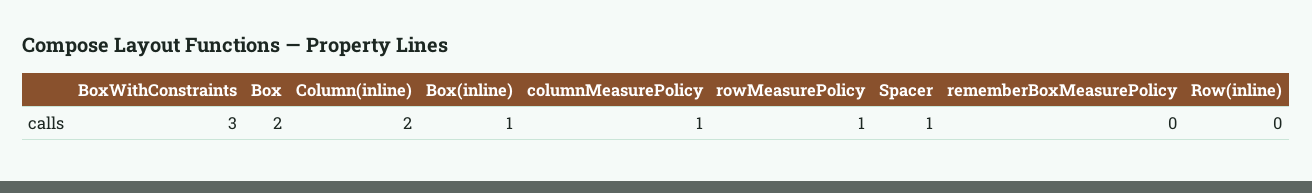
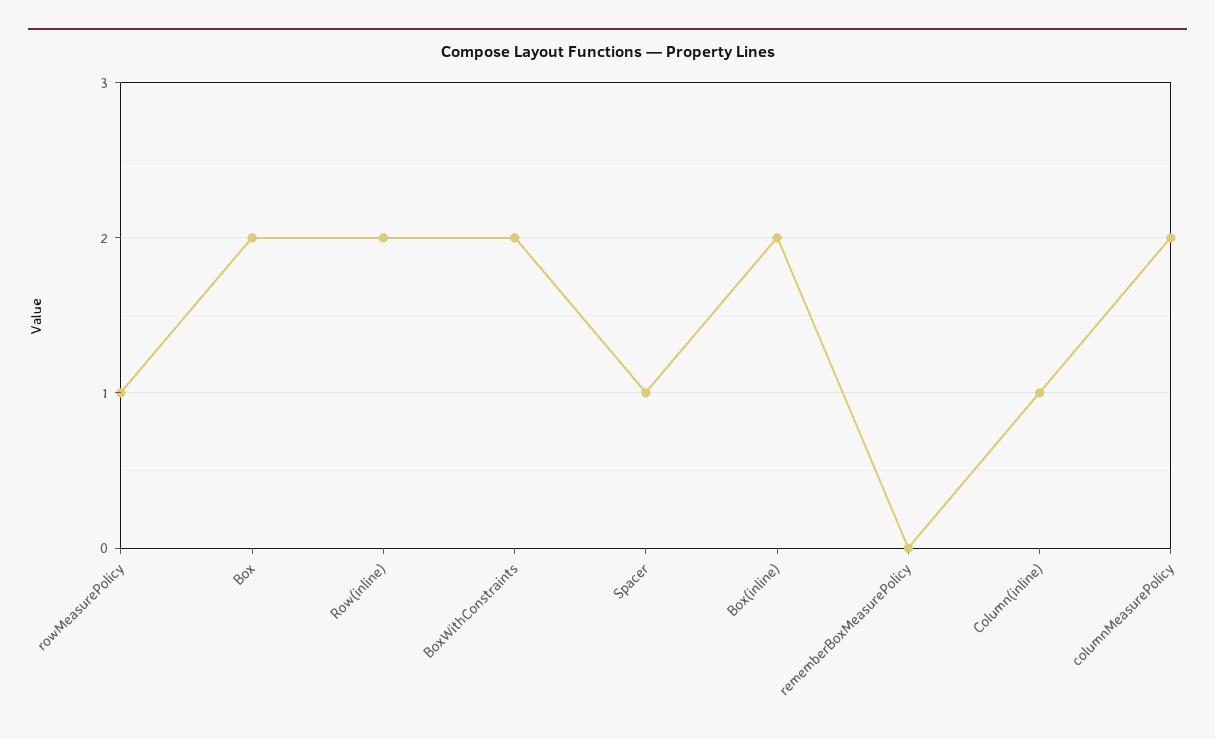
BoxWithConstraints: 3 -> 2
Column(inline): 2 -> 1
Box(inline): 1 -> 2
columnMeasurePolicy: 1 -> 2
Row(inline): 0 -> 2

